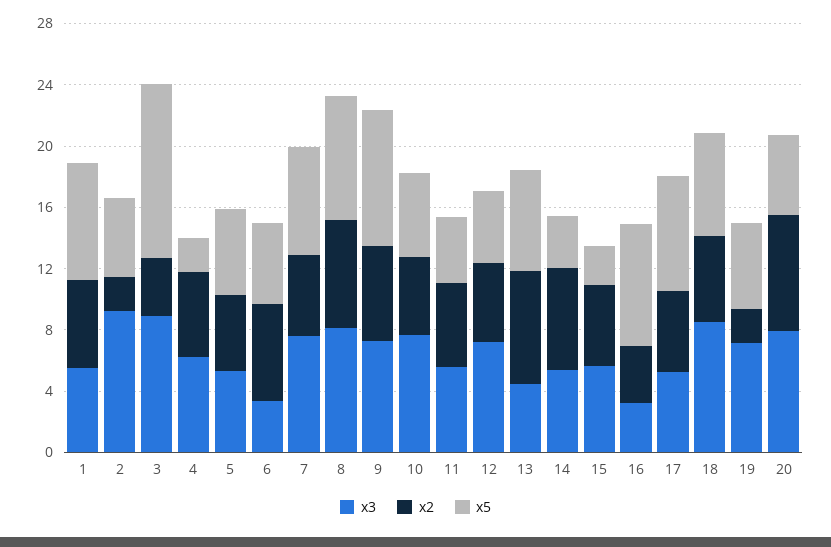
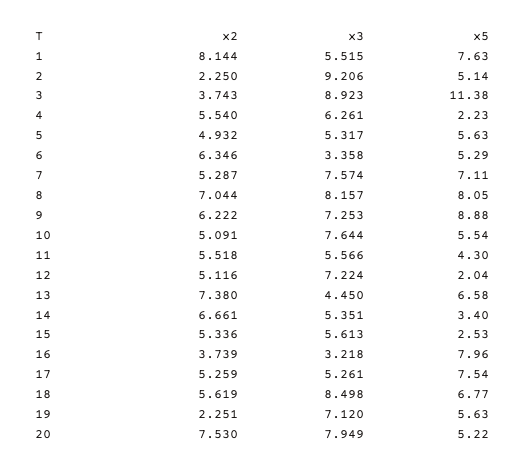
x2, 1: 6 -> 8.144
x5, 12: 5 -> 2.04

